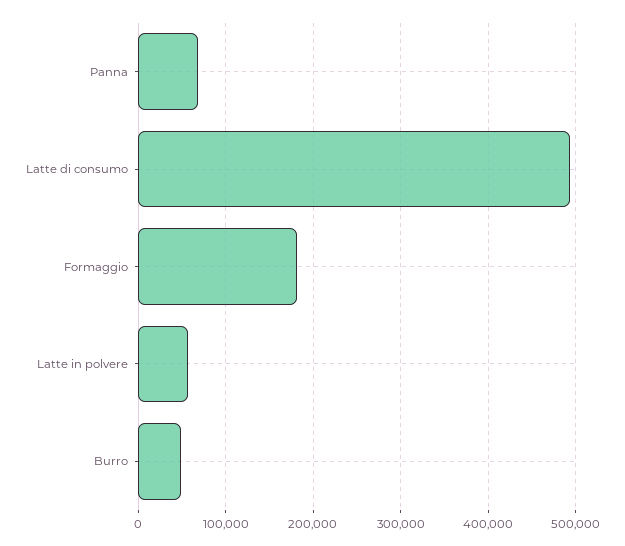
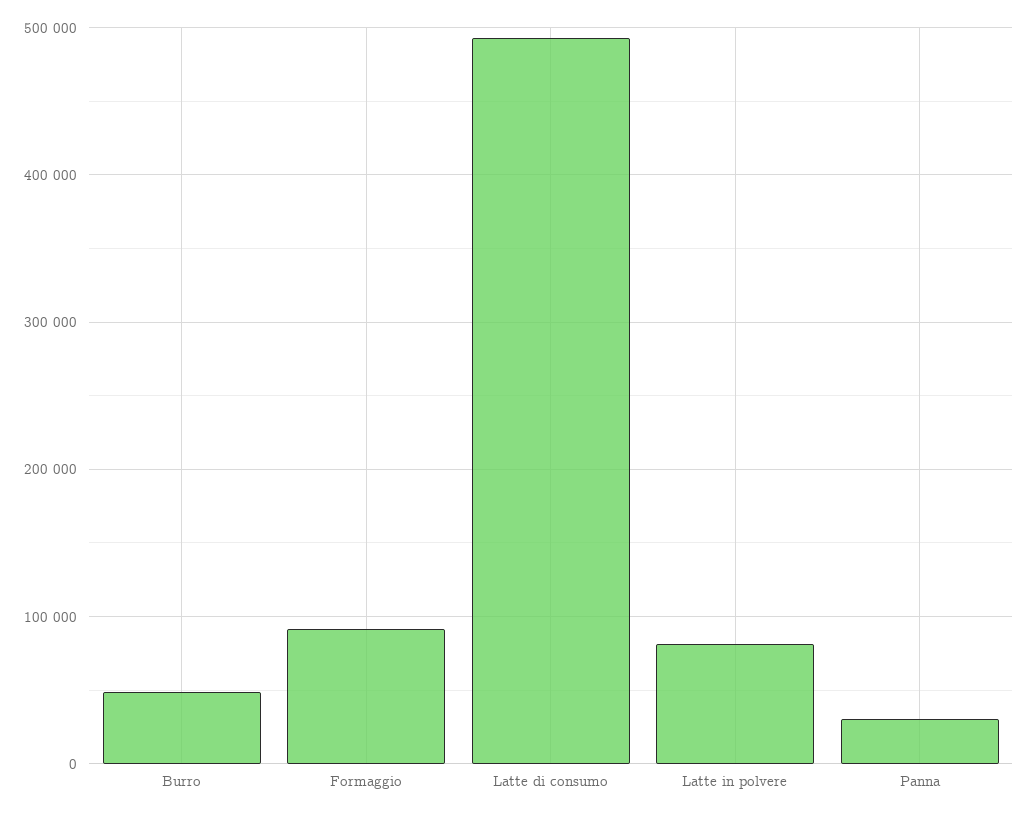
Panna: 70000 -> 30000
Formaggio: 180000 -> 90000
Latte in polvere: 60000 -> 80000

